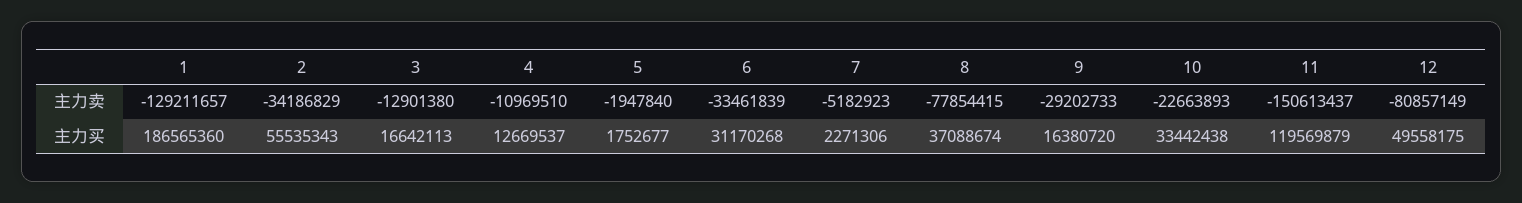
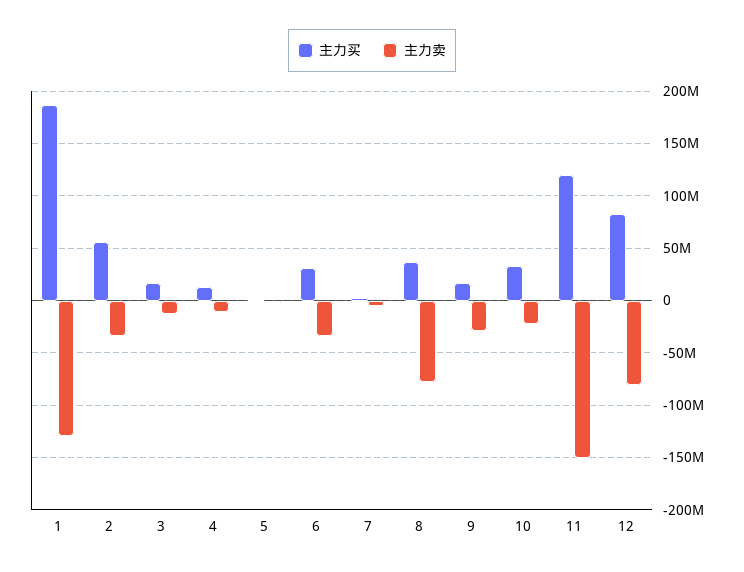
主力买, 12: 49558175 -> 80000000

